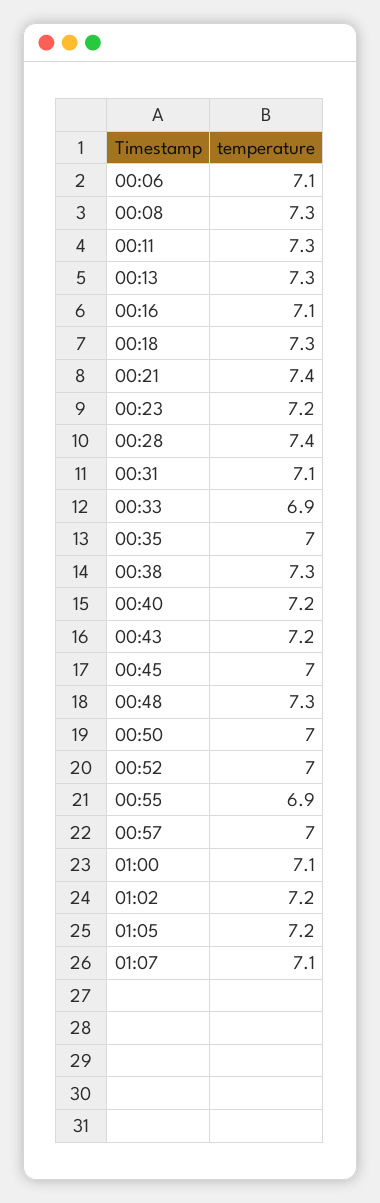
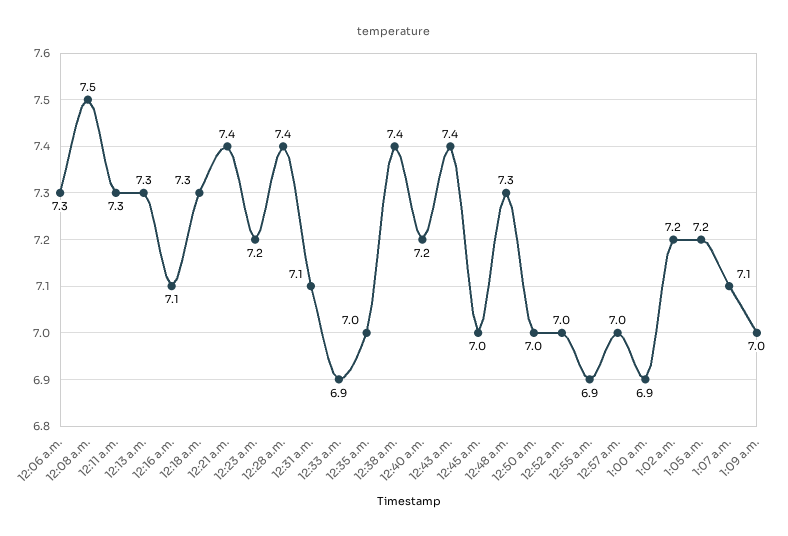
00:06: 7.1 -> 7.3
00:08: 7.3 -> 7.5
00:38: 7.3 -> 7.4
00:43: 7.2 -> 7.4
01:00: 7.1 -> 6.9
1:09 a.m.: none -> 7

